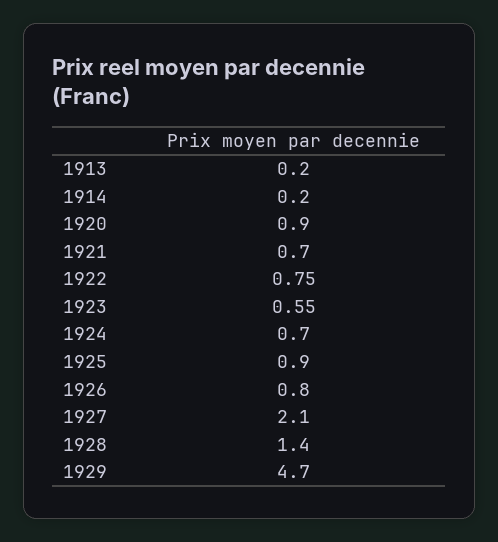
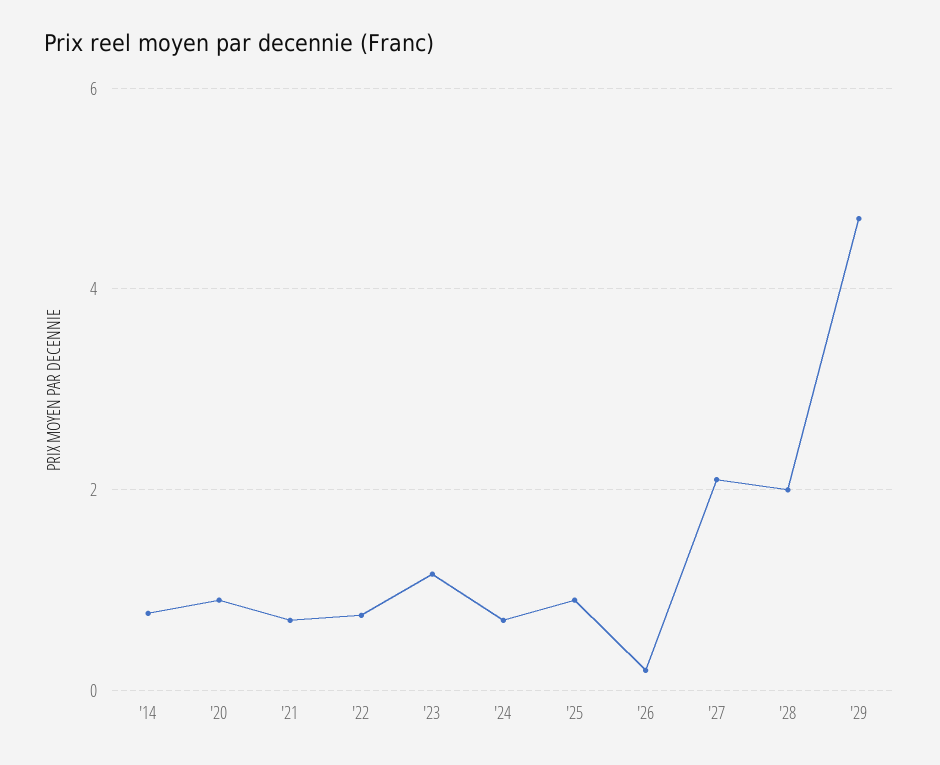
1913: 0.2 -> none
1914: 0.2 -> 0.8
1923: 0.55 -> 1.2
1926: 0.8 -> 0.2
1928: 1.4 -> 2

